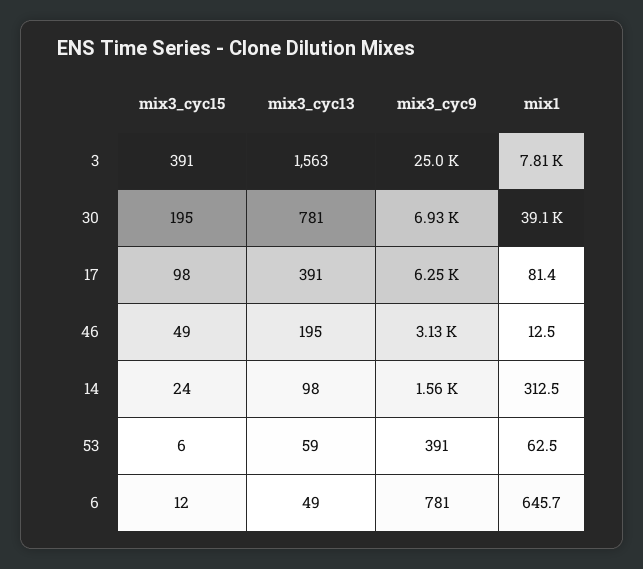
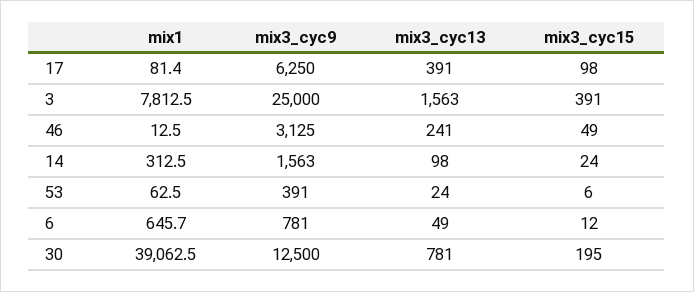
mix3_cyc9, 30: 6930 -> 12500
mix3_cyc13, 46: 195 -> 241
mix3_cyc13, 53: 59 -> 24

